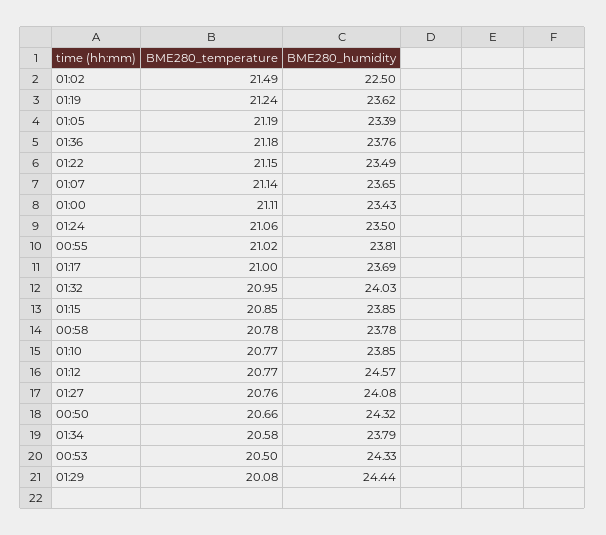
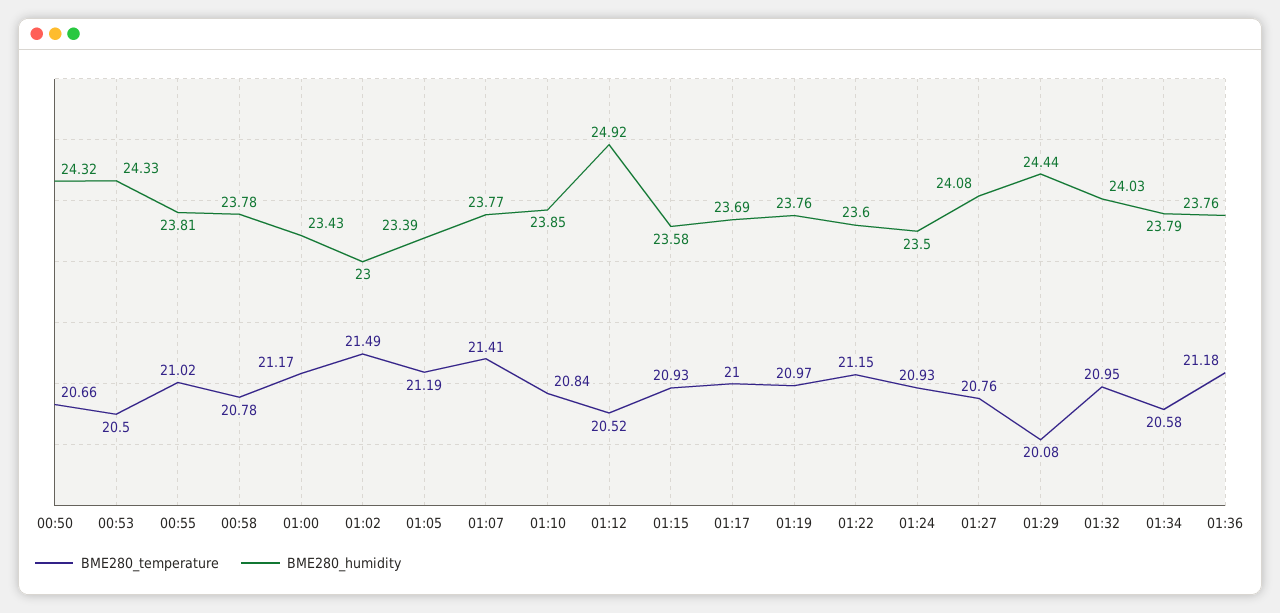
BME280_humidity, 01:02: 22.5 -> 23
BME280_temperature, 01:19: 21.24 -> 20.97
BME280_humidity, 01:19: 23.62 -> 23.76
BME280_humidity, 01:22: 23.49 -> 23.6
BME280_temperature, 01:07: 21.14 -> 21.41
BME280_humidity, 01:07: 23.65 -> 23.77
BME280_temperature, 01:00: 21.11 -> 21.17
BME280_temperature, 01:24: 21.06 -> 20.93
BME280_temperature, 01:15: 20.85 -> 20.93
BME280_humidity, 01:15: 23.85 -> 23.58
BME280_temperature, 01:10: 20.77 -> 20.84
BME280_temperature, 01:12: 20.77 -> 20.52
BME280_humidity, 01:12: 24.57 -> 24.92

